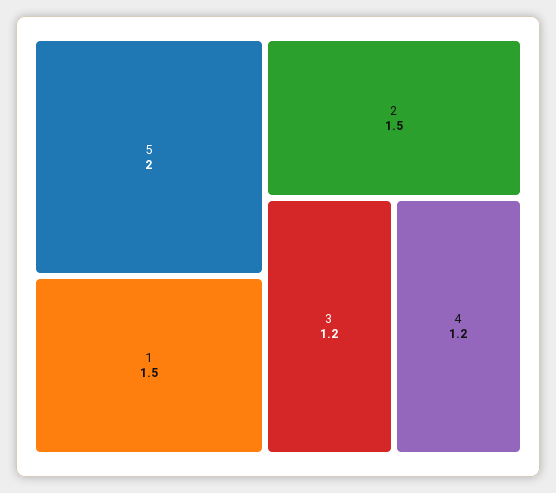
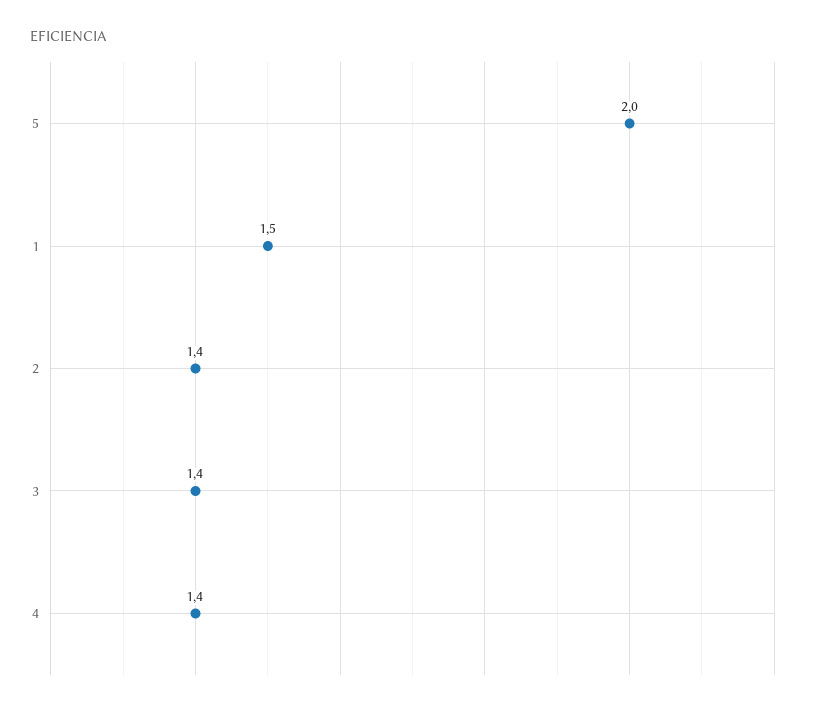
2: 1.5 -> 1.4
3: 1.2 -> 1.4
4: 1.2 -> 1.4

